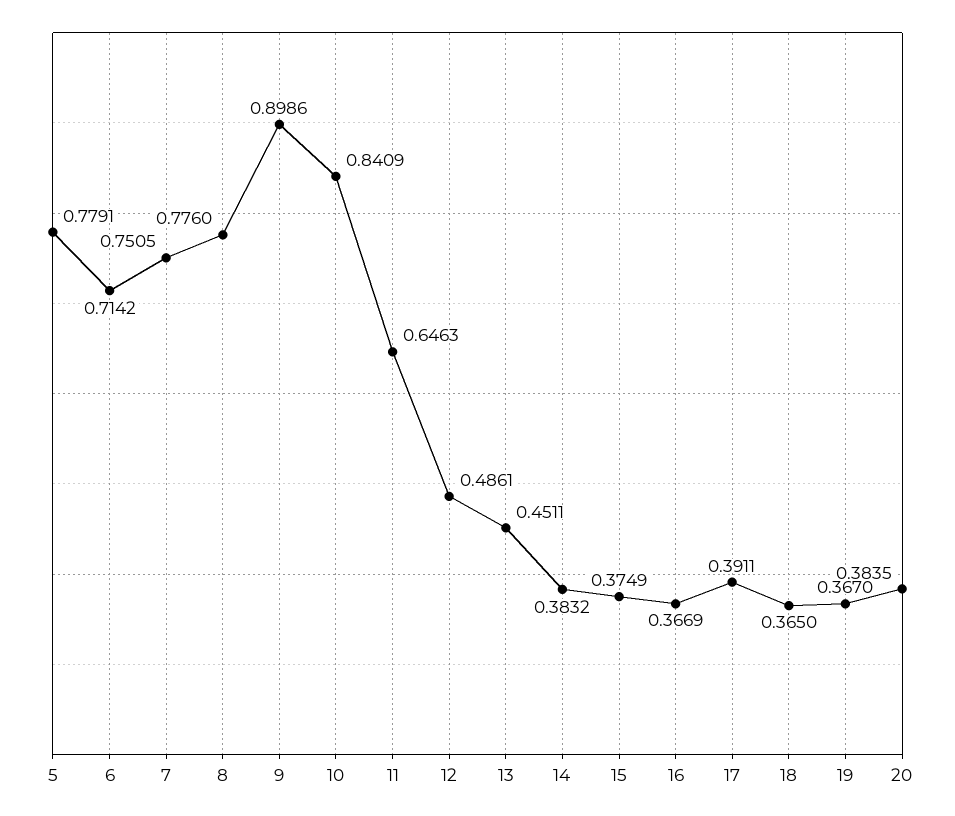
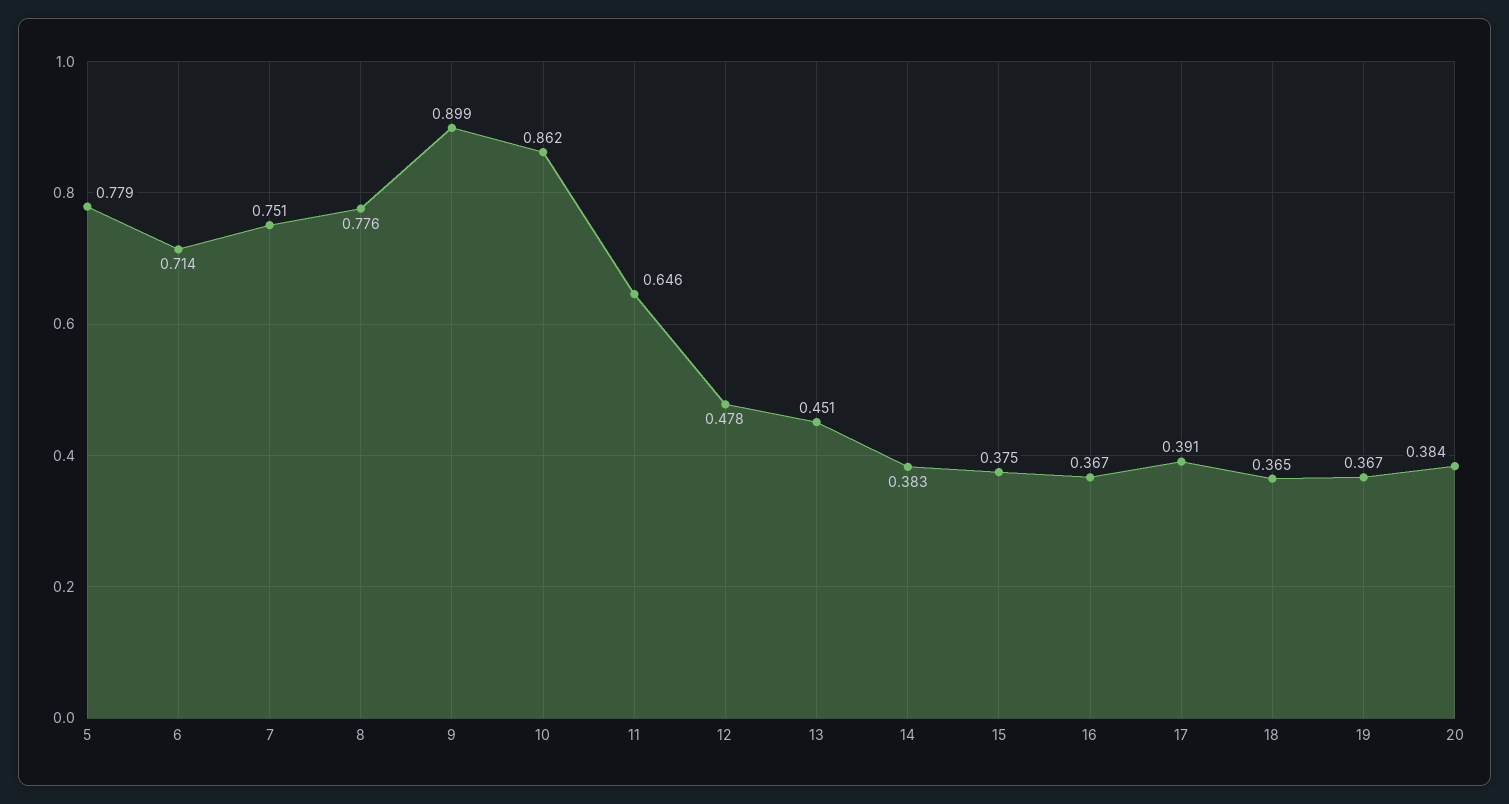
10: 0.8409 -> 0.862
12: 0.4861 -> 0.478

